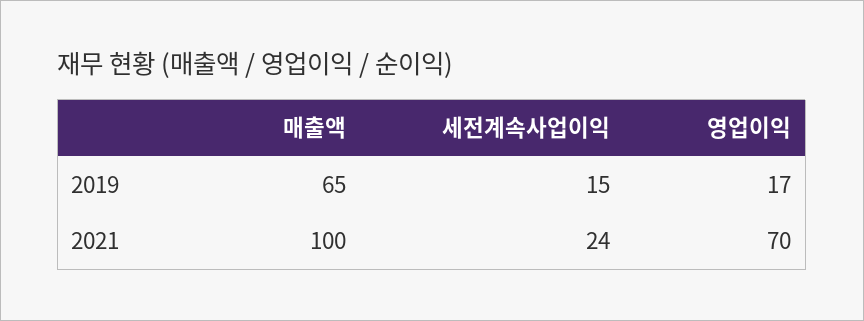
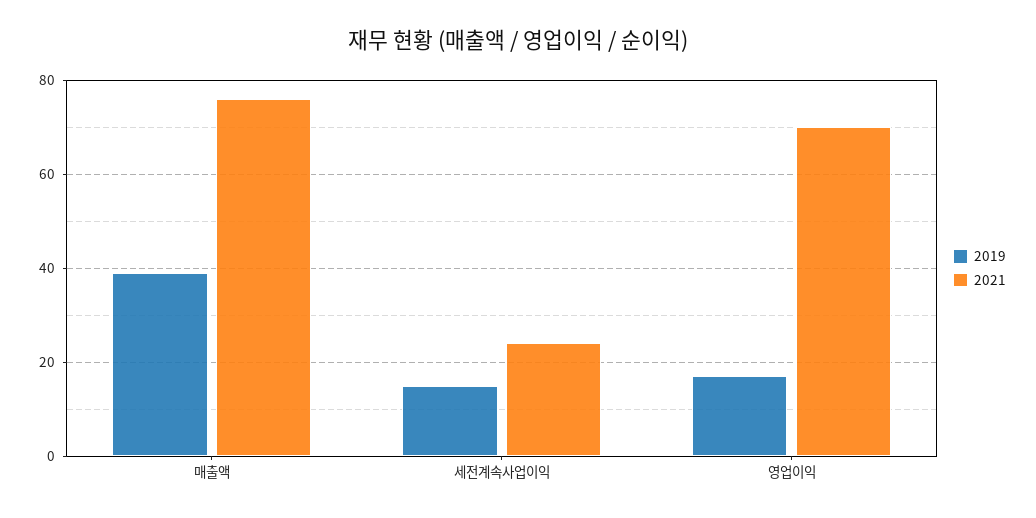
2019, 매출액: 65 -> 40
2021, 매출액: 100 -> 75

